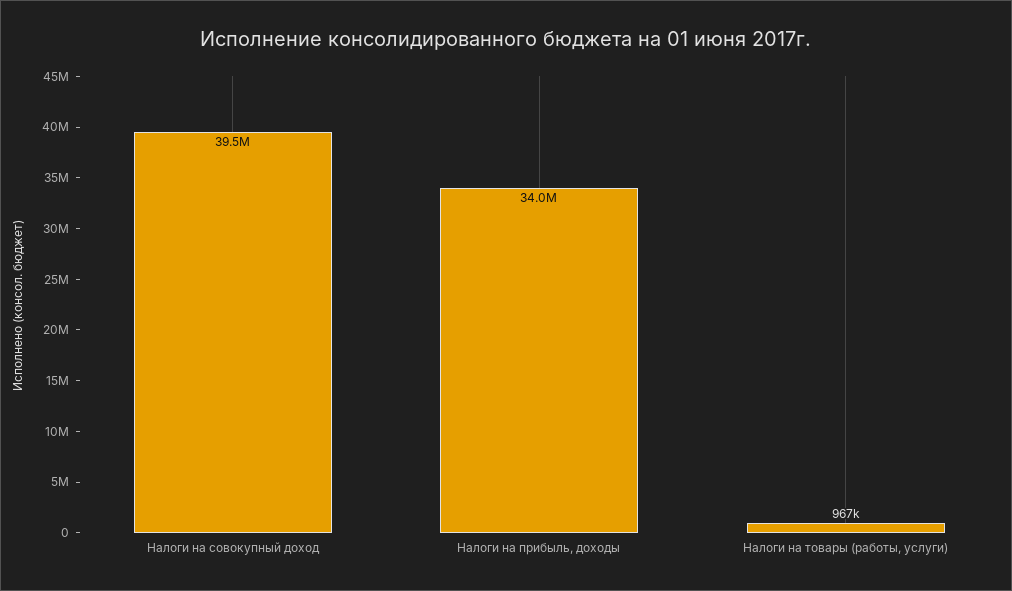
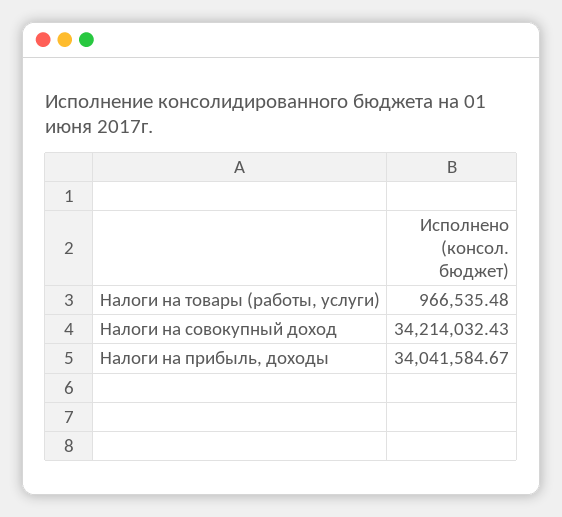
Налоги на совокупный доход: 39500000 -> 34214032.43

